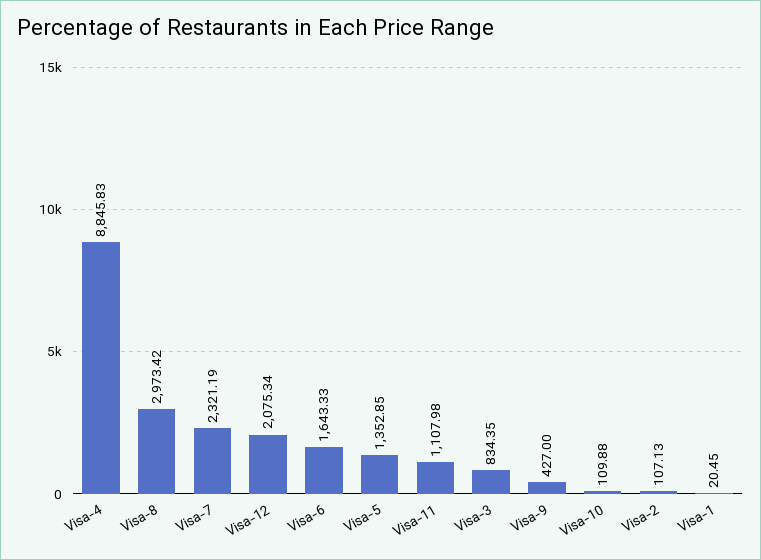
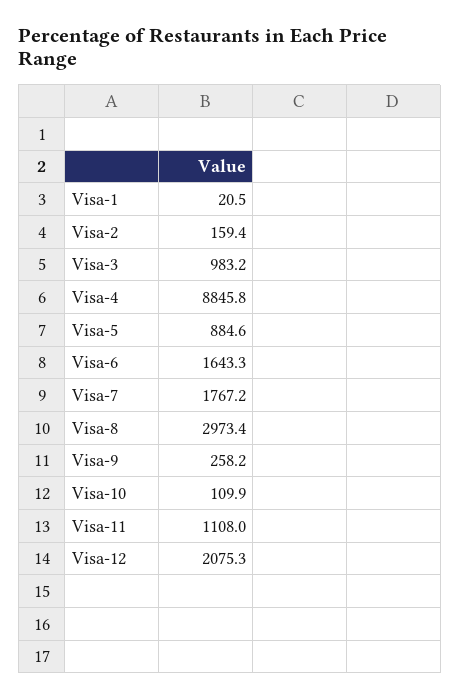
Visa-7: 2321.19 -> 1767.2
Visa-5: 1352.85 -> 884.6
Visa-3: 834.35 -> 983.2
Visa-9: 427 -> 258.2
Visa-2: 107.13 -> 159.4

